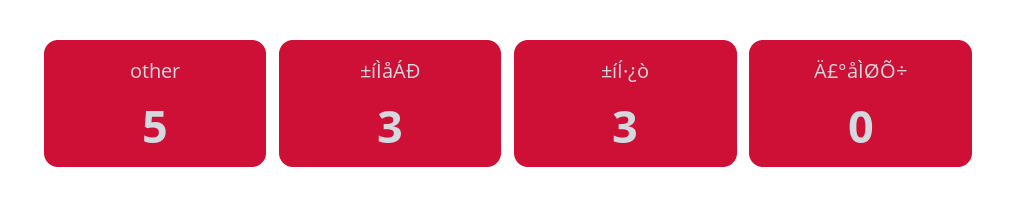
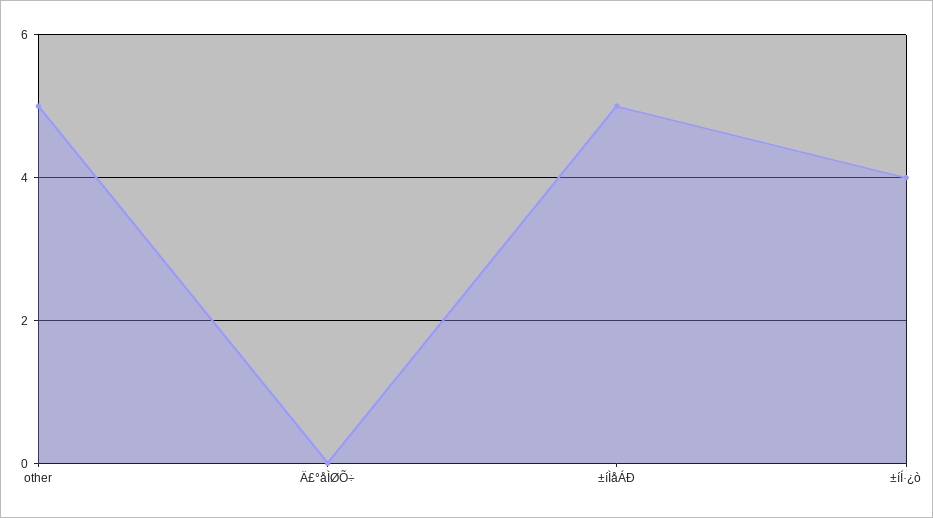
±íÌåÁÐ: 3 -> 5
±íÍ·¿ò: 3 -> 4

